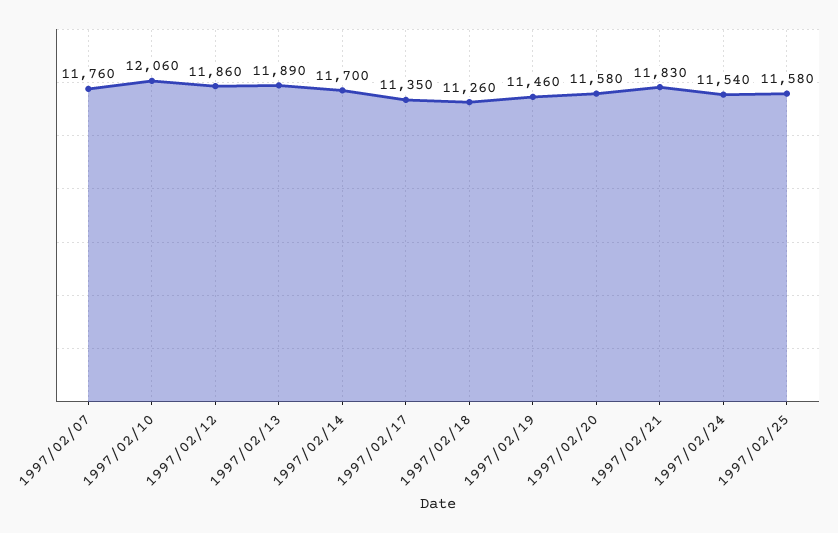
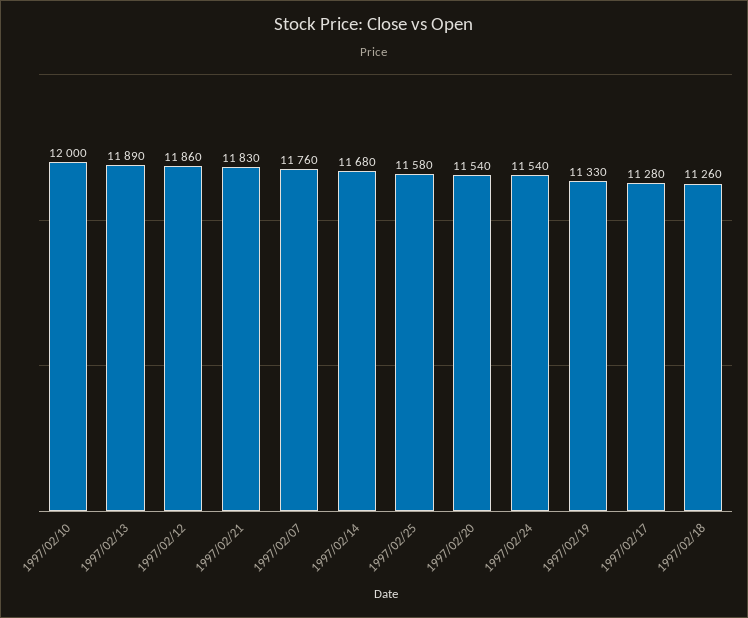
1997/02/10: 12060 -> 12000
1997/02/14: 11700 -> 11680
1997/02/17: 11350 -> 11280
1997/02/19: 11460 -> 11330
1997/02/20: 11580 -> 11540

